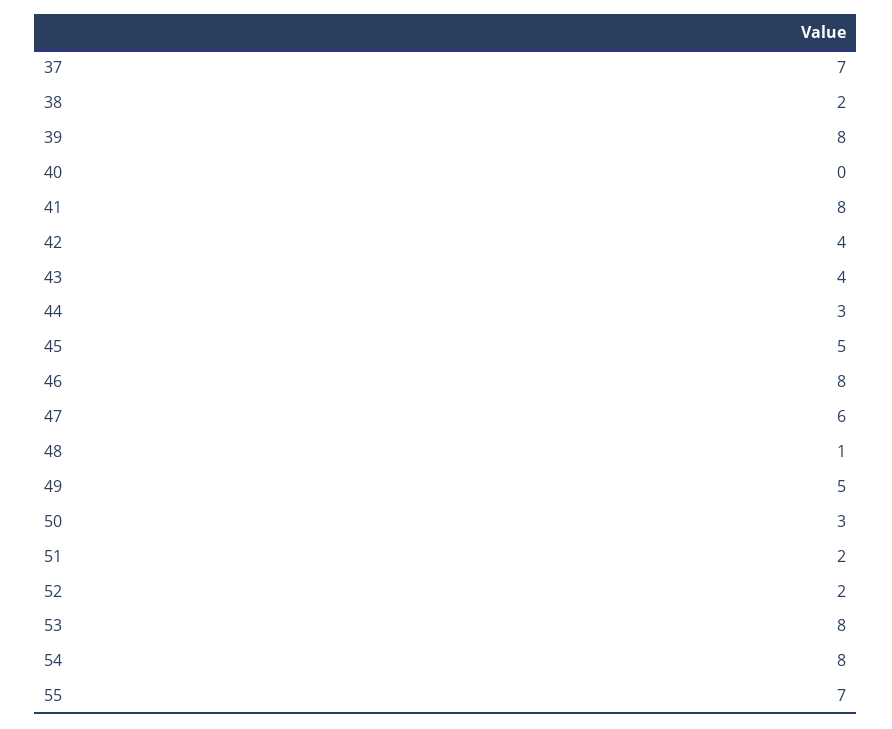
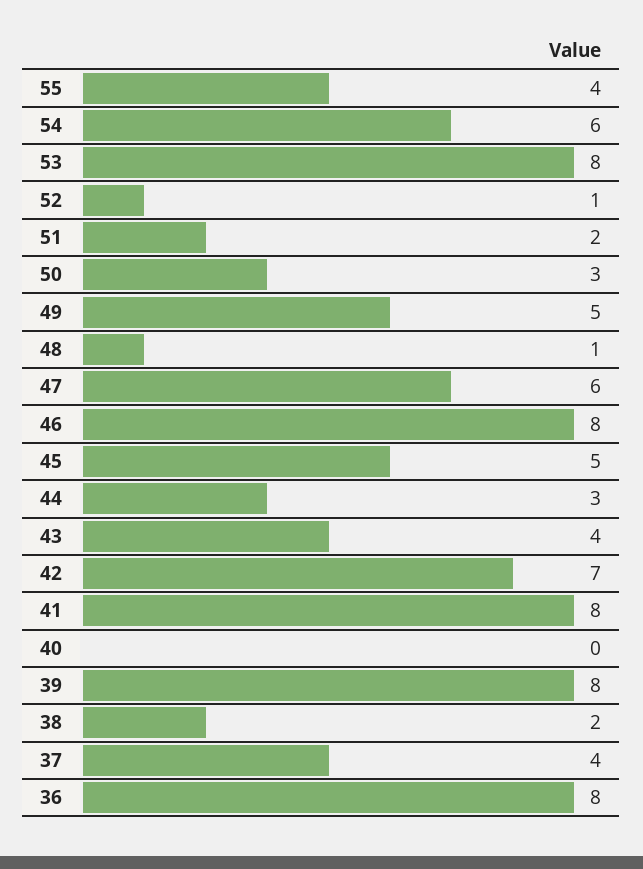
37: 7 -> 4
42: 4 -> 7
52: 2 -> 1
54: 8 -> 6
55: 7 -> 4
36: none -> 8

